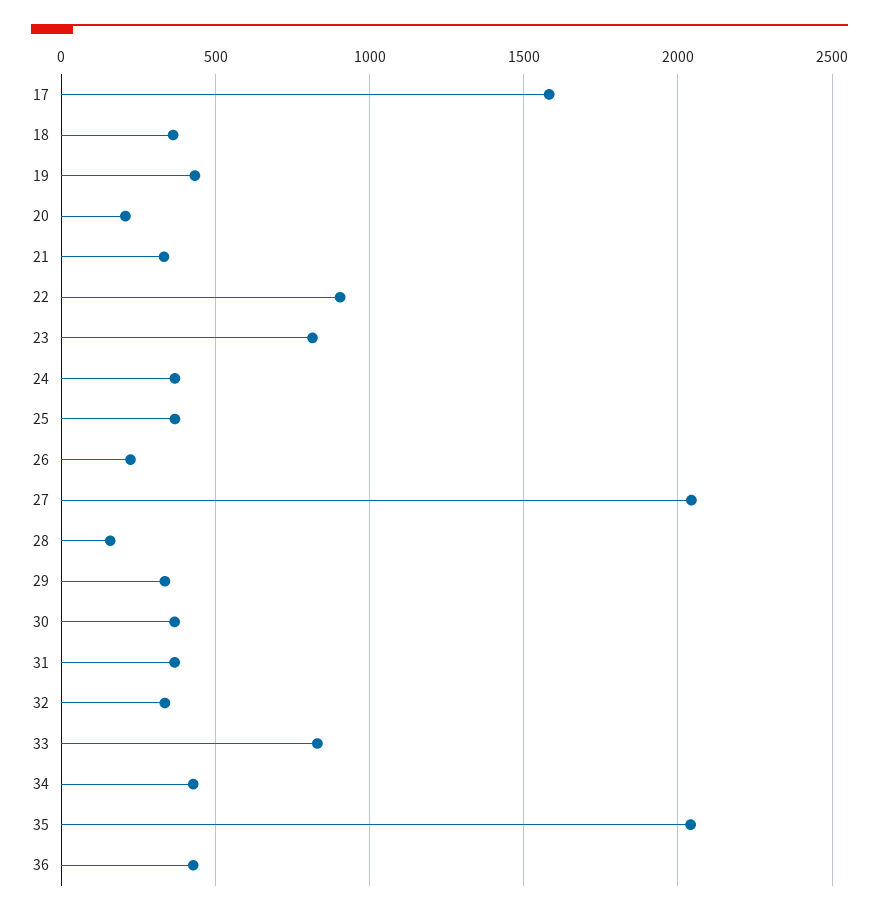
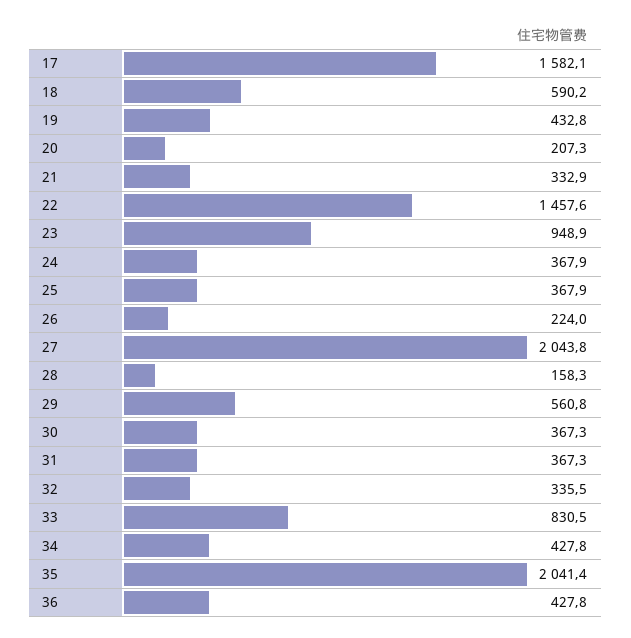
18: 350 -> 590.2
22: 900 -> 1457.6
23: 800 -> 948.9
29: 350 -> 560.8

